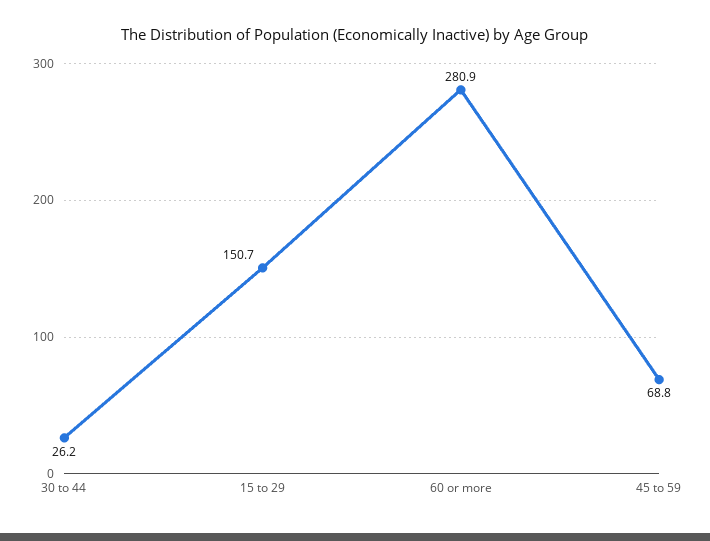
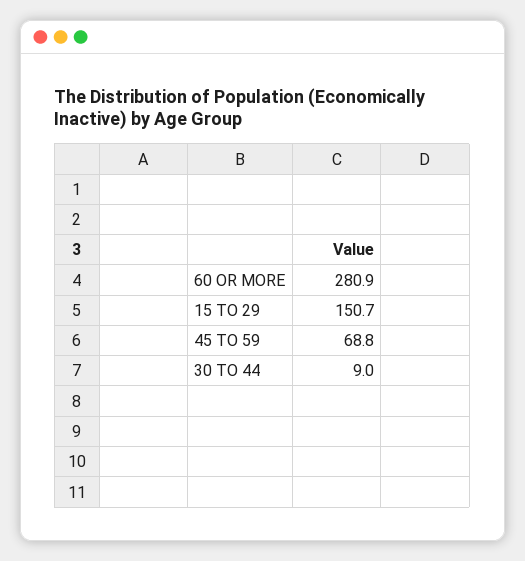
30 to 44: 26.2 -> 9

